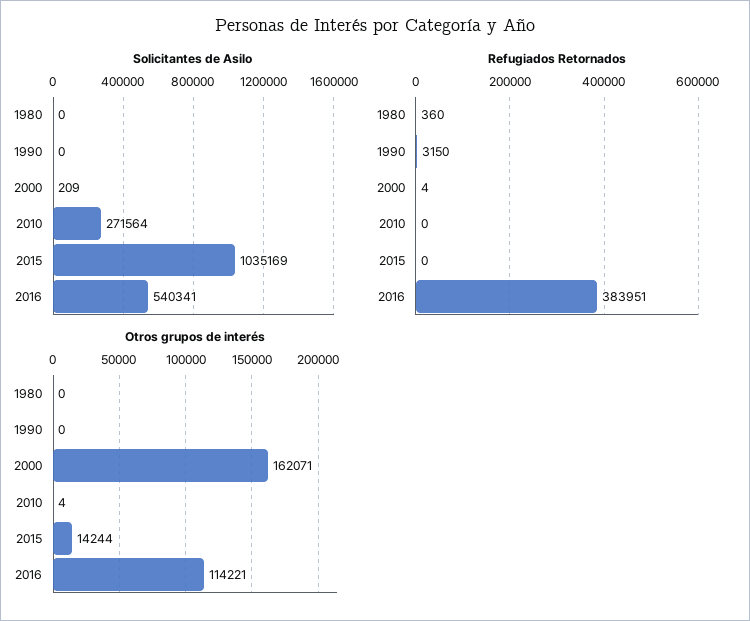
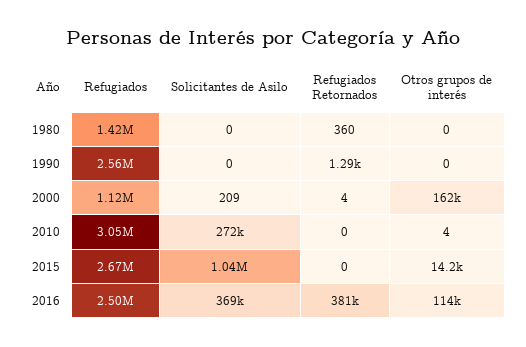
Solicitantes de Asilo, 2016: 540341 -> 369000
Refugiados Retornados, 1990: 3150 -> 1290
Refugiados Retornados, 2016: 383951 -> 381000
Refugiados, 1980: none -> 1420000
Refugiados, 1990: none -> 2560000
Refugiados, 2000: none -> 1120000
Refugiados, 2010: none -> 3050000
Refugiados, 2015: none -> 2670000
Refugiados, 2016: none -> 2500000

